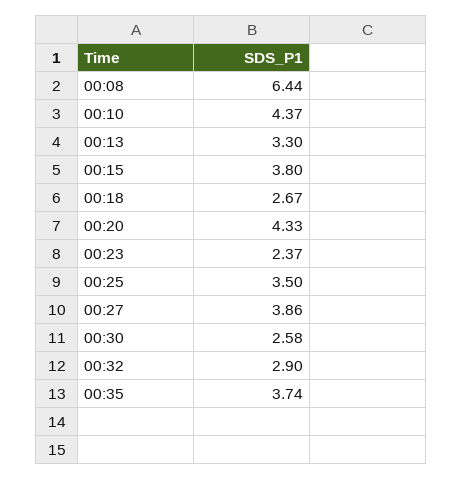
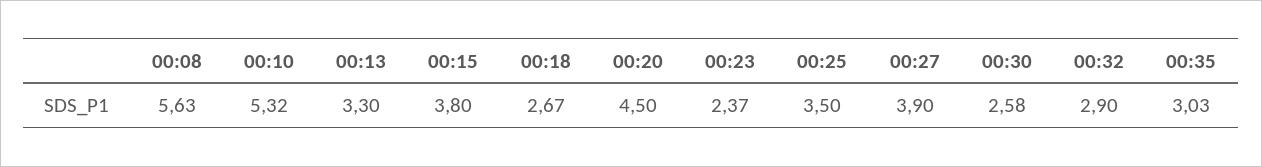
00:08: 6.44 -> 5.63
00:10: 4.37 -> 5.32
00:20: 4.33 -> 4.5
00:27: 3.86 -> 3.9
00:35: 3.74 -> 3.03

